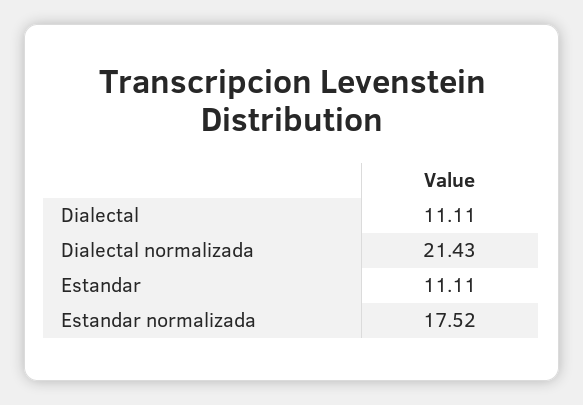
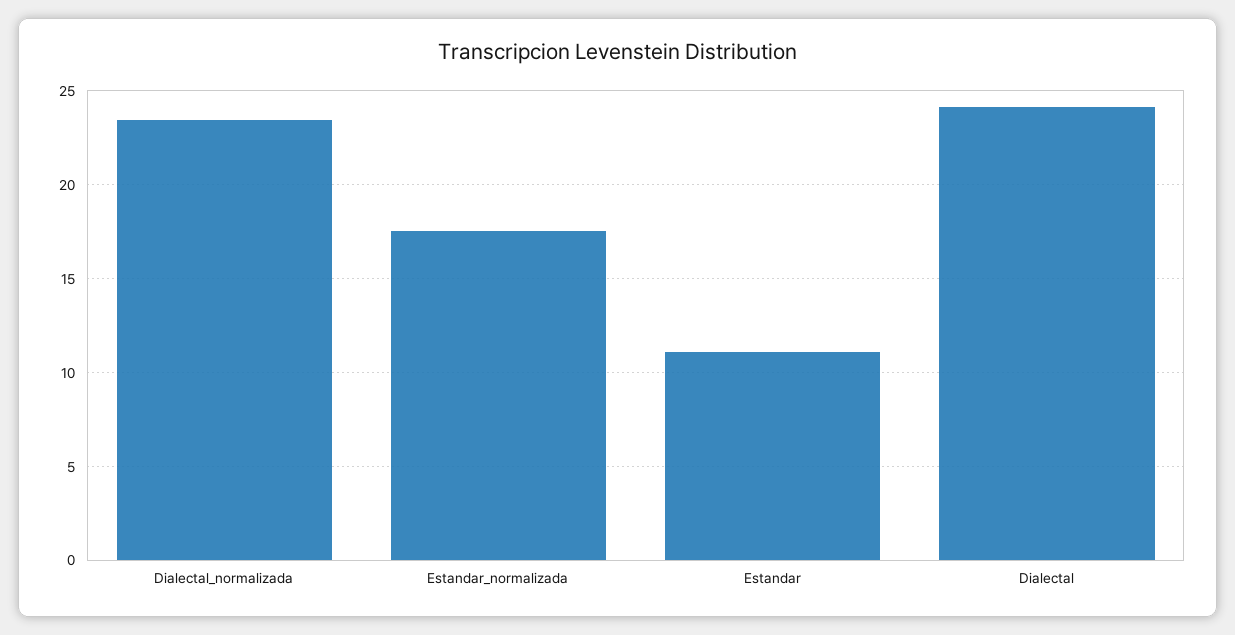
Dialectal: 11.11 -> 24
Dialectal normalizada: 21.43 -> 23.5

